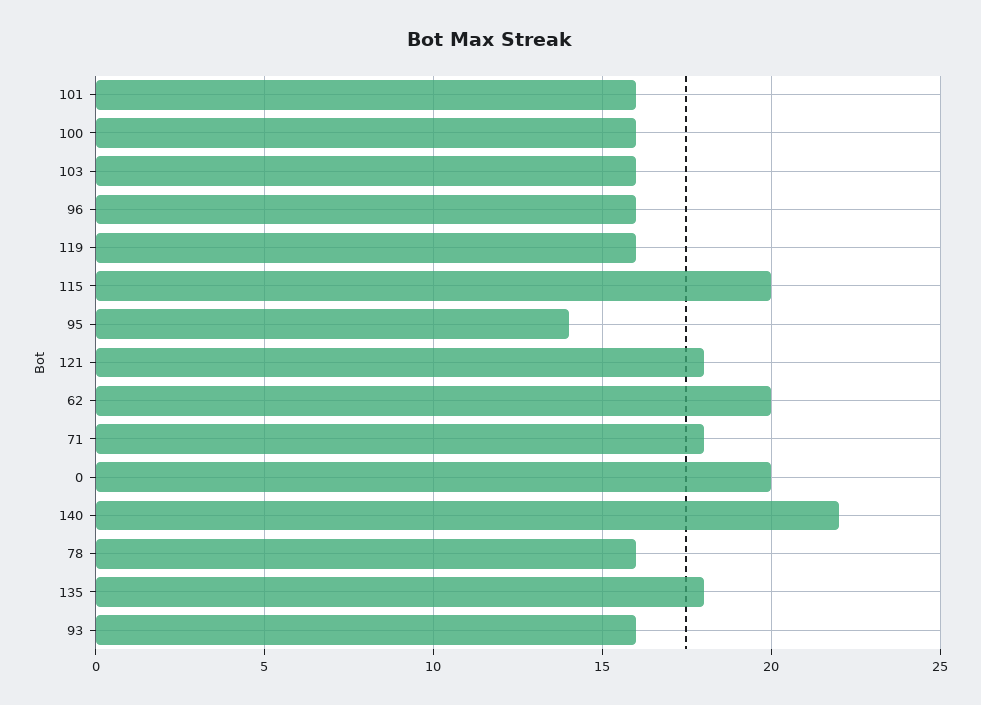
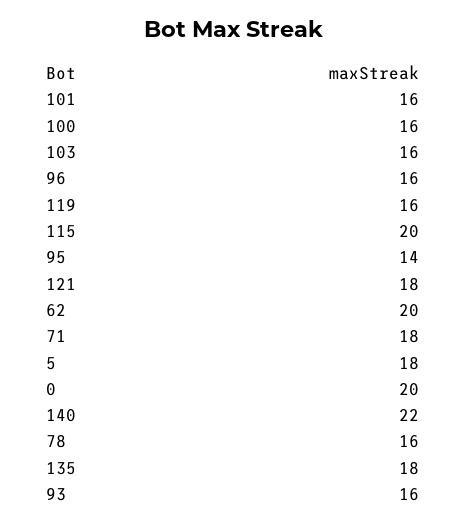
5: none -> 18

